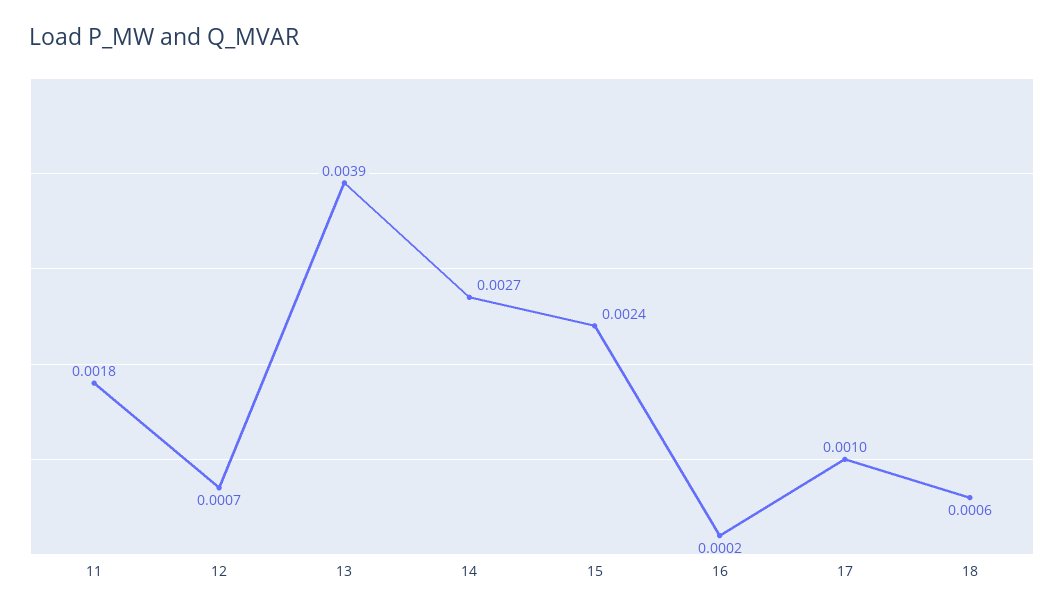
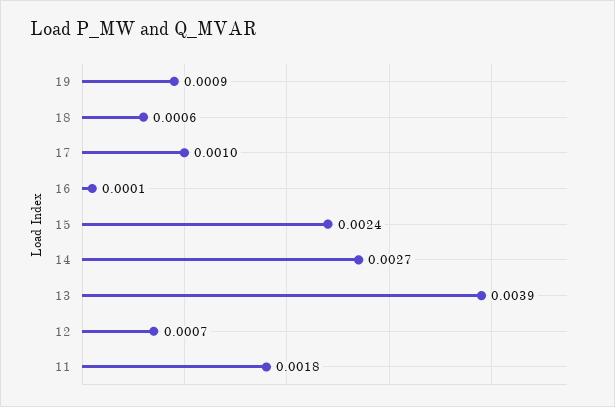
16: 0.0002 -> 0.0001
19: none -> 0.0009

